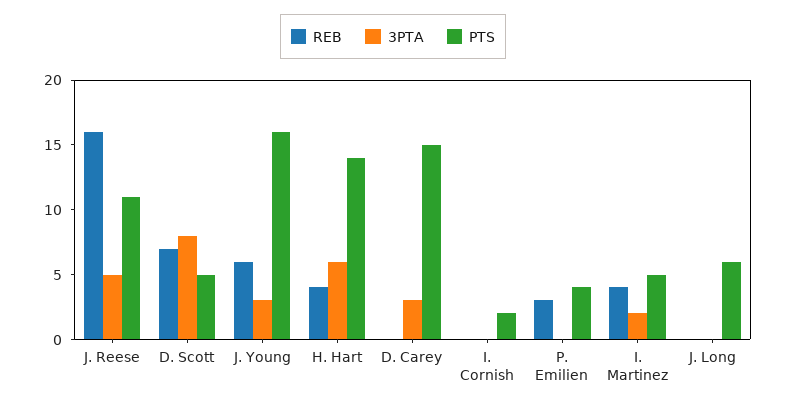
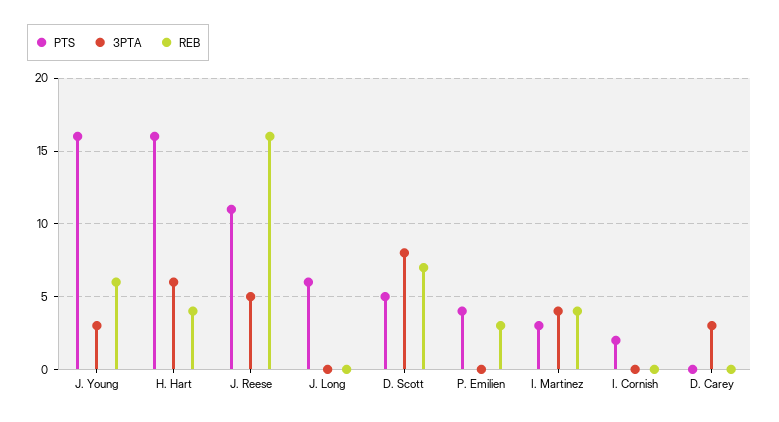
PTS, H. Hart: 14 -> 16
PTS, D. Carey: 15 -> 0
3PTA, I. Martinez: 2 -> 4
PTS, I. Martinez: 5 -> 3

